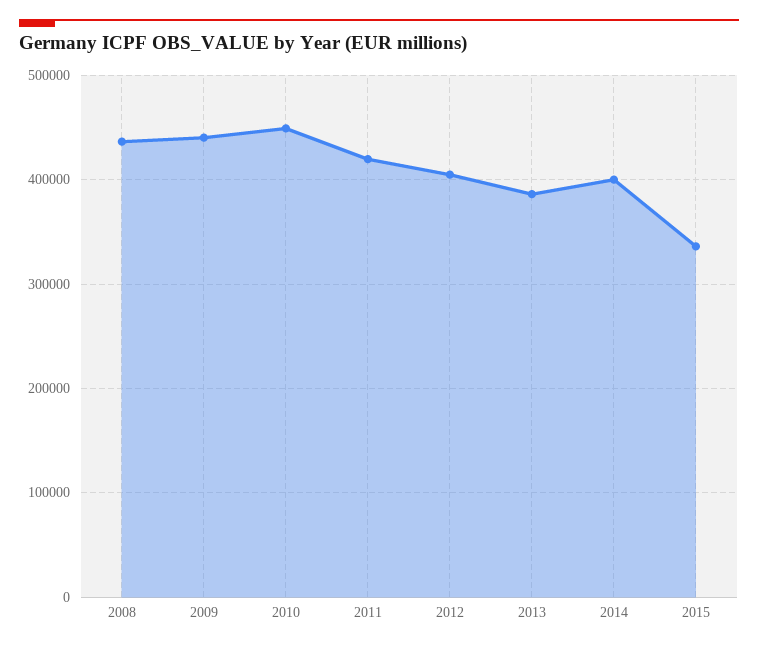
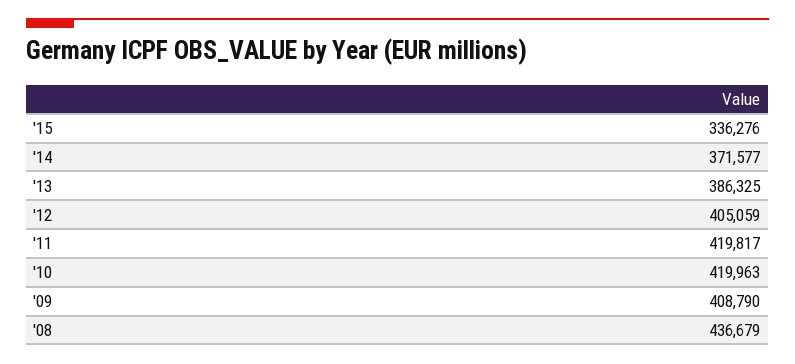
2009: 440000 -> 408790
2010: 450000 -> 419963
2014: 400000 -> 371577

